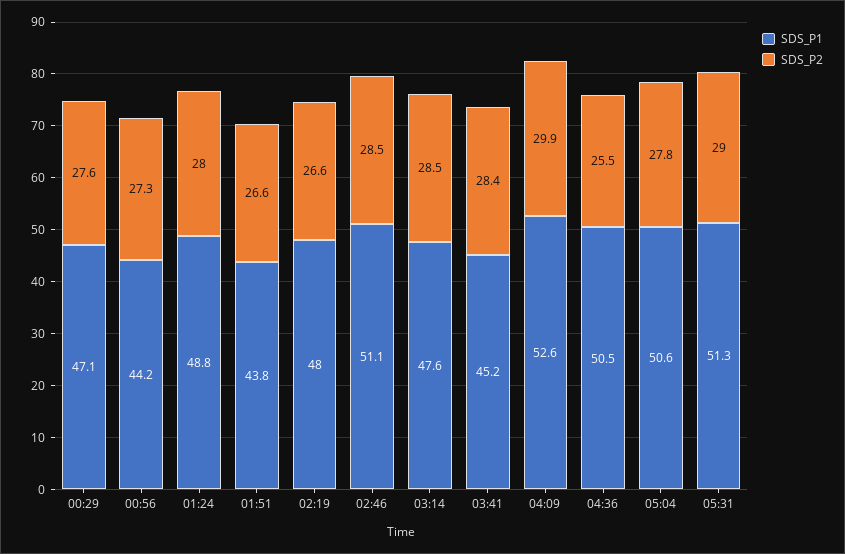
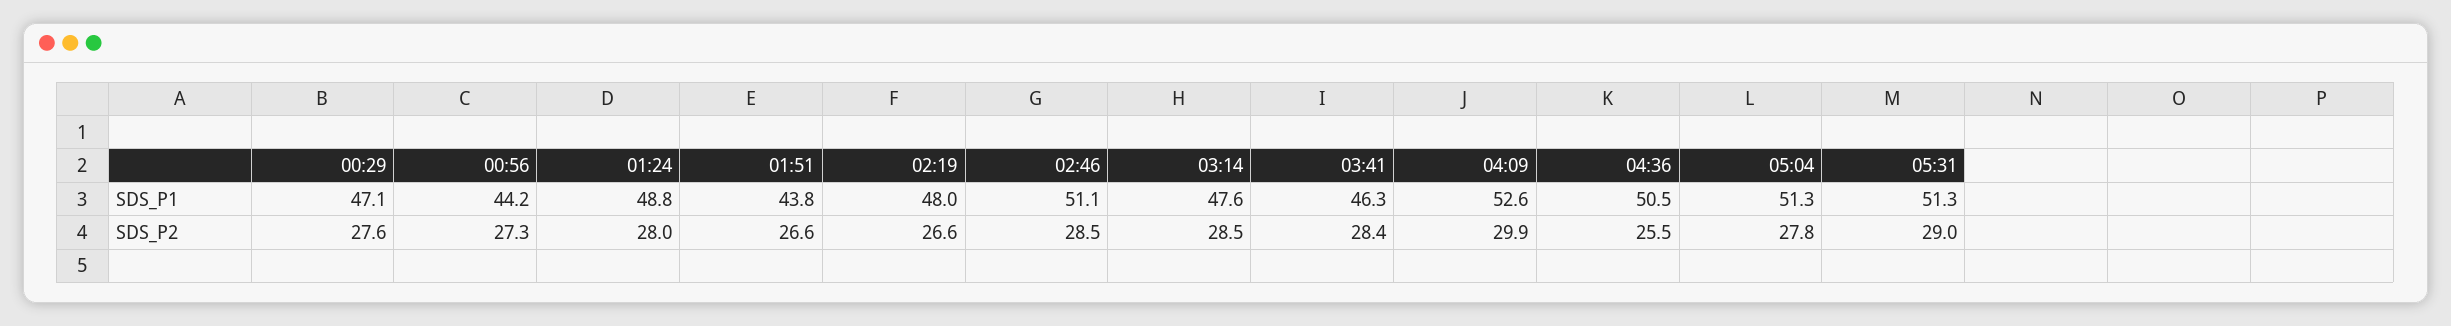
SDS_P1, 03:41: 45.2 -> 46.3
SDS_P1, 05:04: 50.6 -> 51.3

